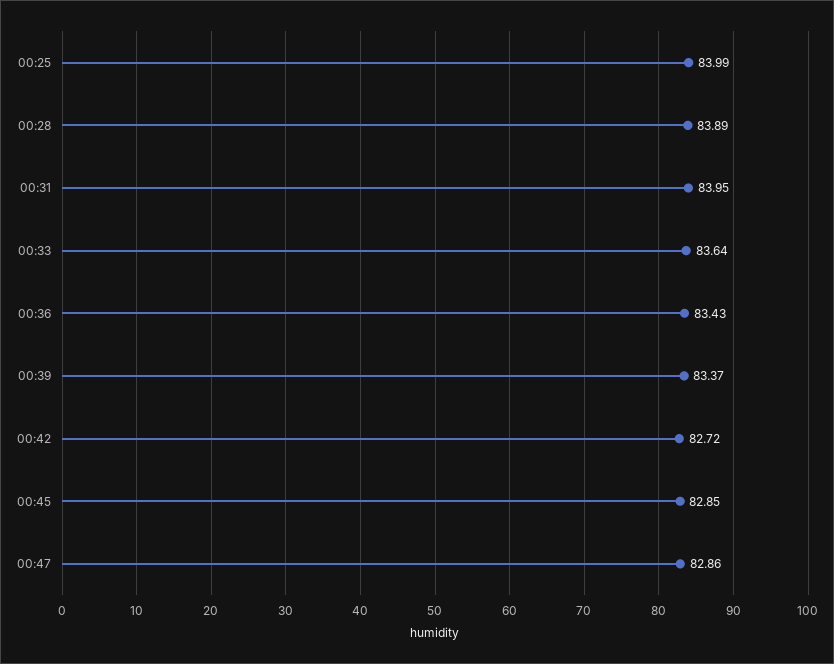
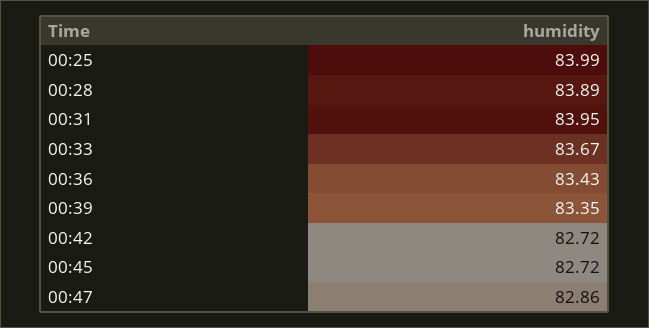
00:33: 83.64 -> 83.67
00:39: 83.37 -> 83.35
00:45: 82.85 -> 82.72

